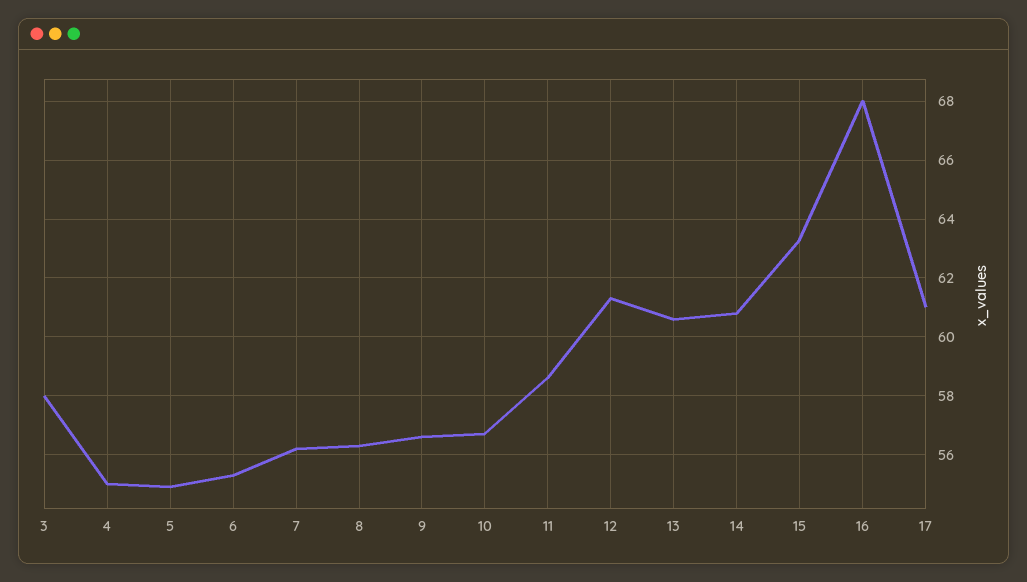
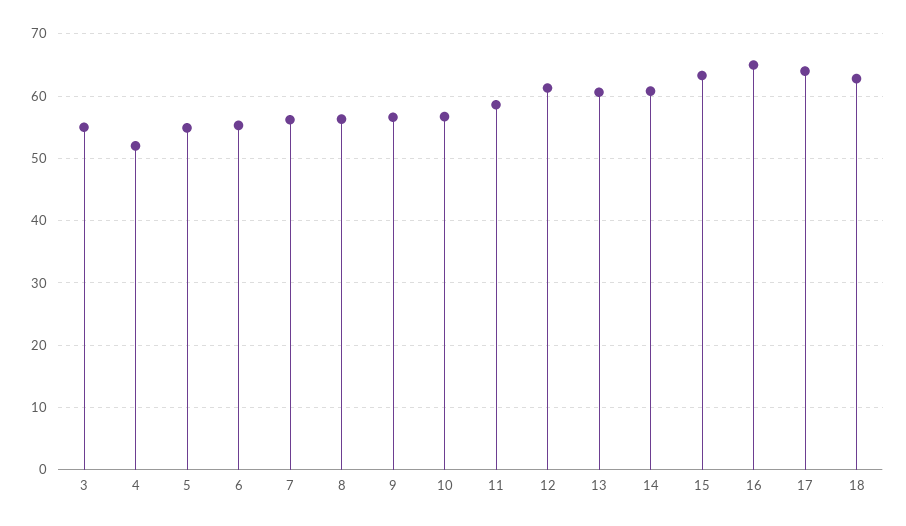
3: 58 -> 55
4: 55 -> 52
16: 68 -> 65
17: 61 -> 64
18: none -> 63

